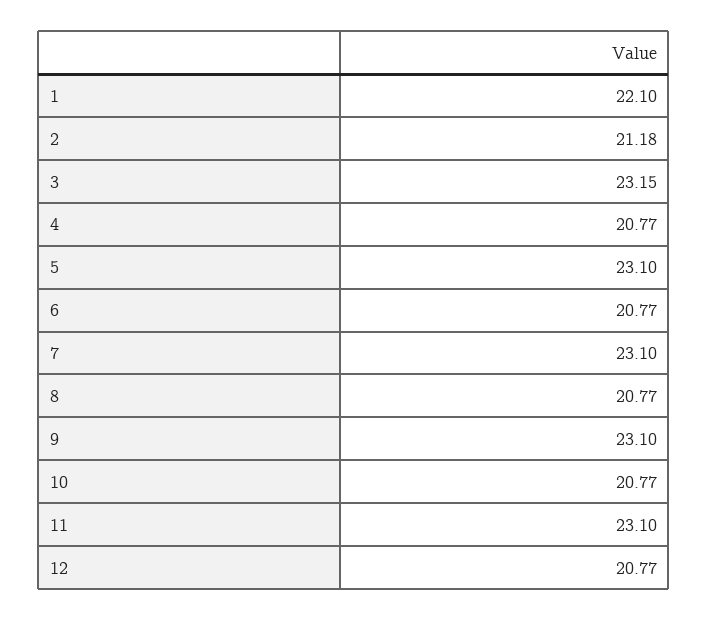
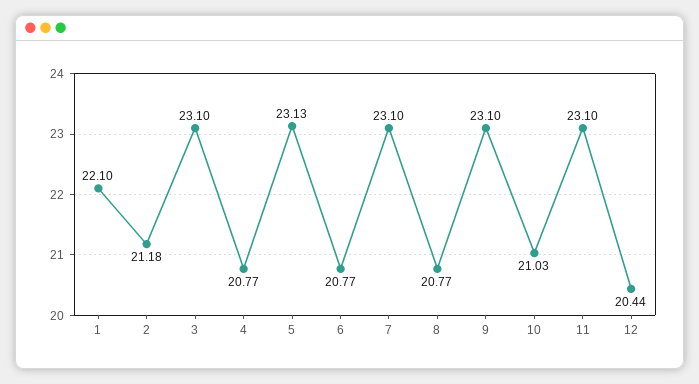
3: 23.15 -> 23.1
5: 23.1 -> 23.13
10: 20.77 -> 21.03
12: 20.77 -> 20.44

